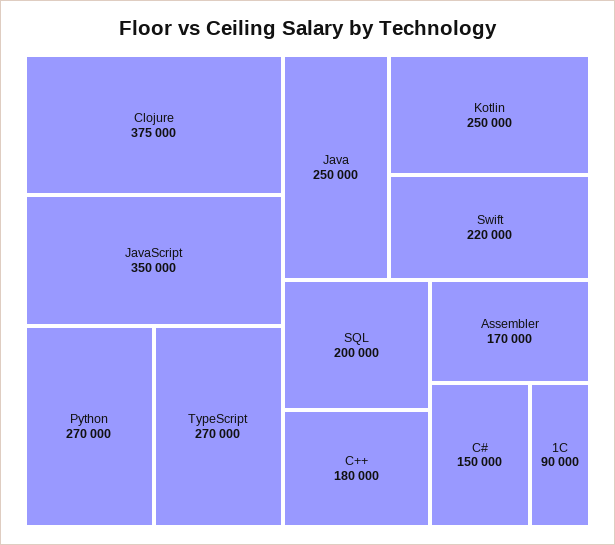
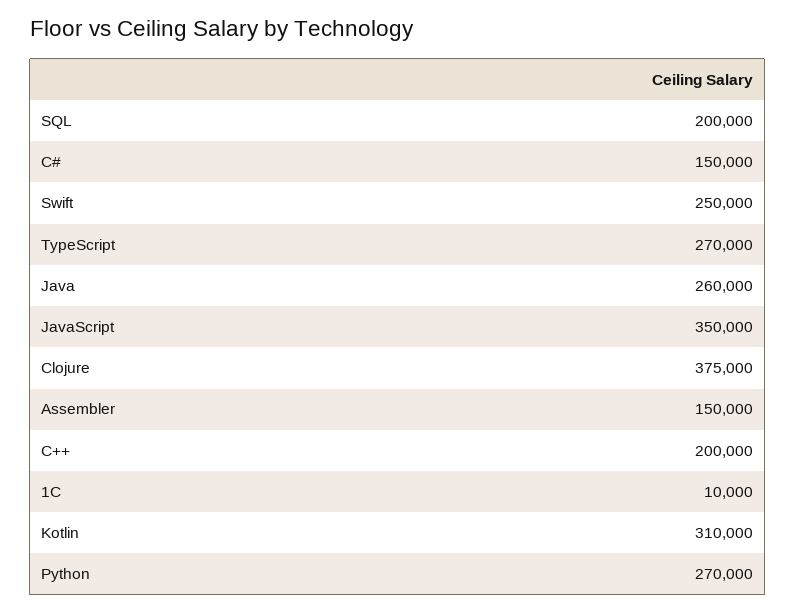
Java: 250000 -> 260000
Kotlin: 250000 -> 310000
Swift: 220000 -> 250000
C++: 180000 -> 200000
Assembler: 170000 -> 150000
1С: 90000 -> 10000

